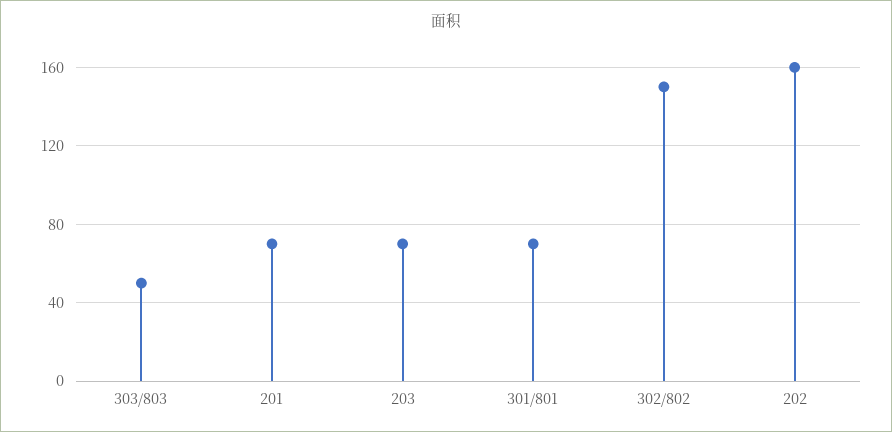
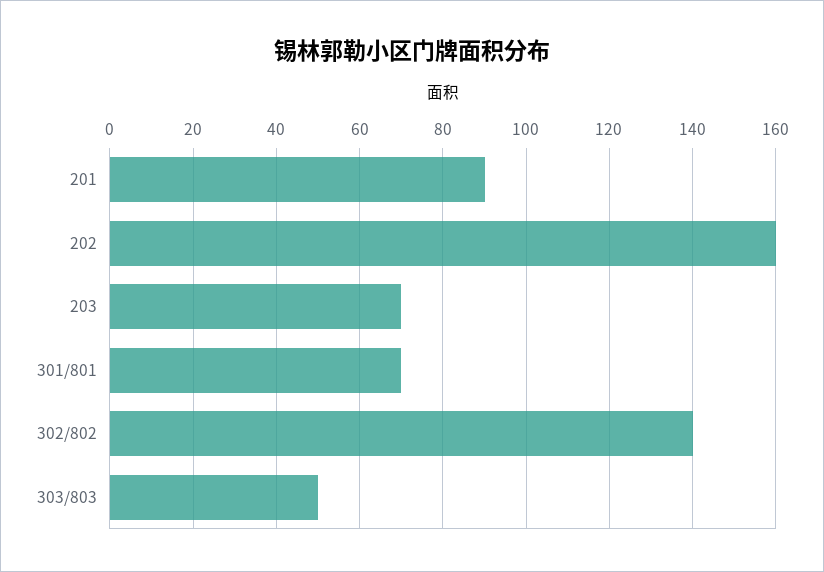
201: 70 -> 90
302/802: 150 -> 140

